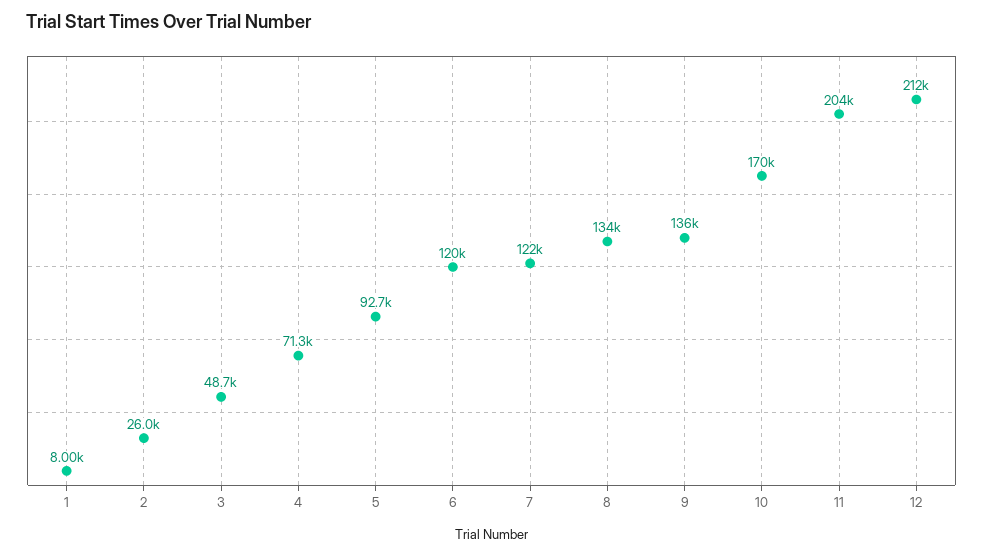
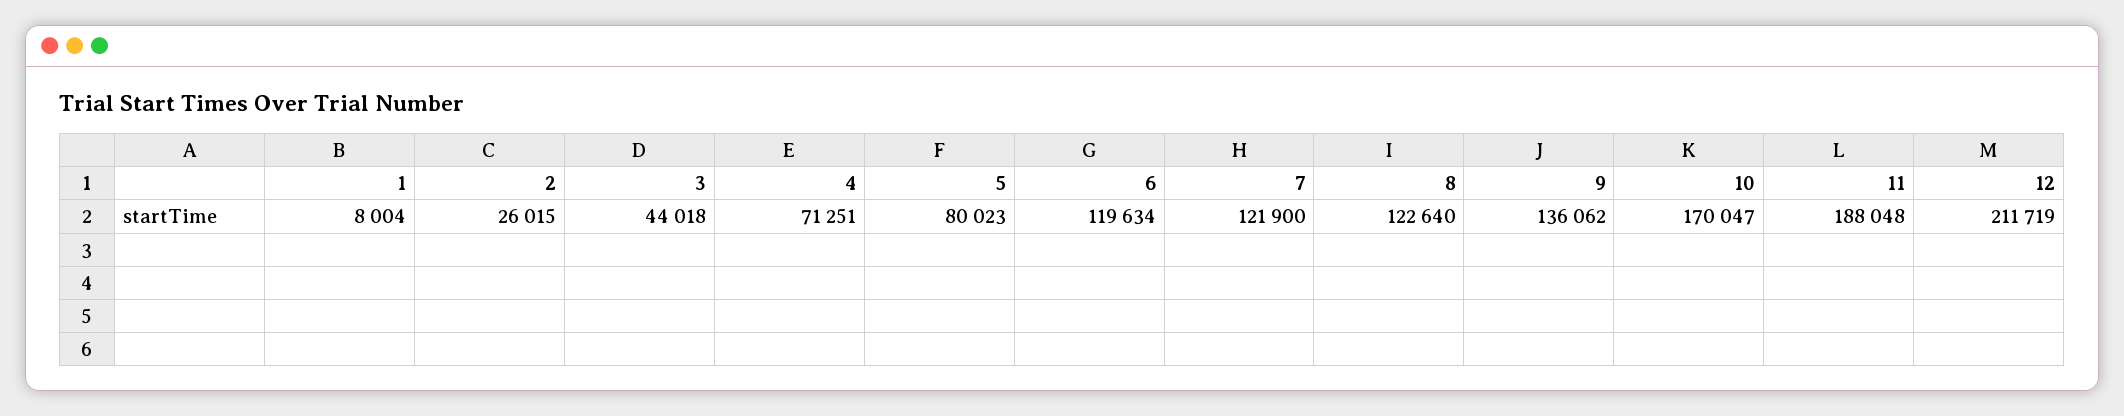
3: 48700 -> 44018
5: 92700 -> 80023
8: 134000 -> 122640
11: 204000 -> 188048

